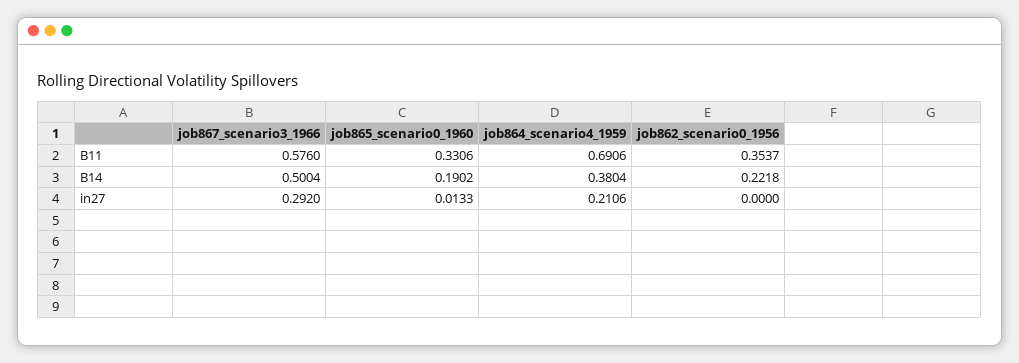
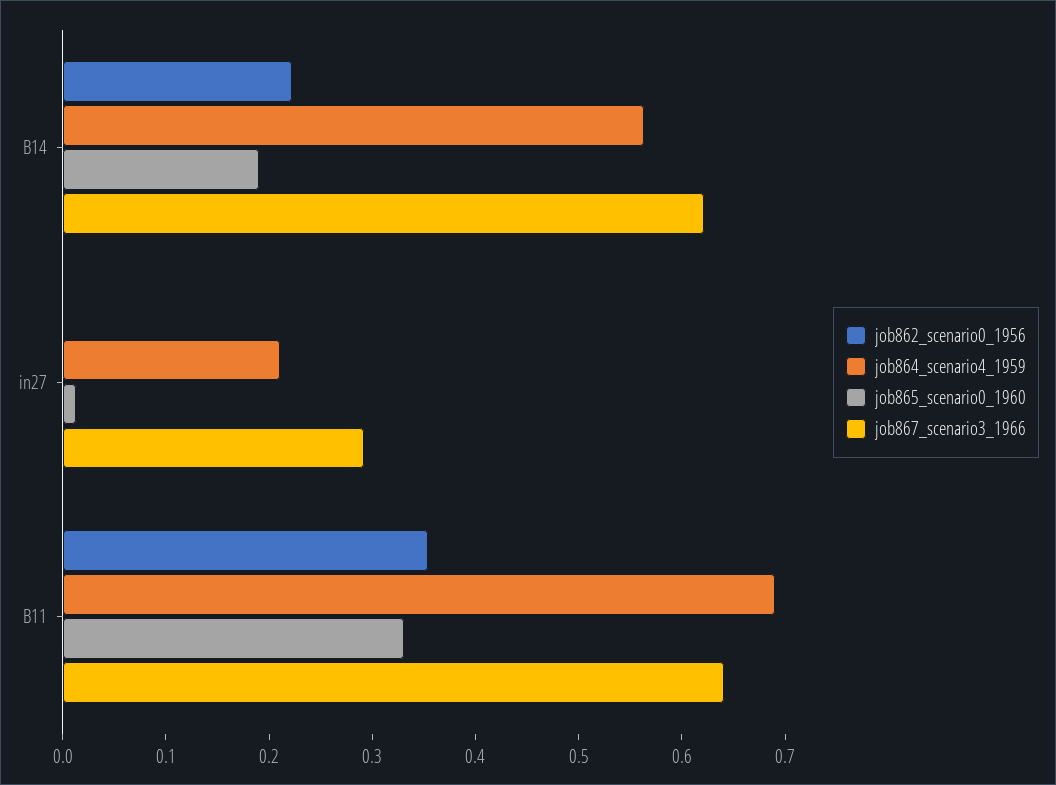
job867_scenario3_1966, B11: 0.576 -> 0.64
job867_scenario3_1966, B14: 0.5004 -> 0.62
job864_scenario4_1959, B14: 0.3804 -> 0.56

